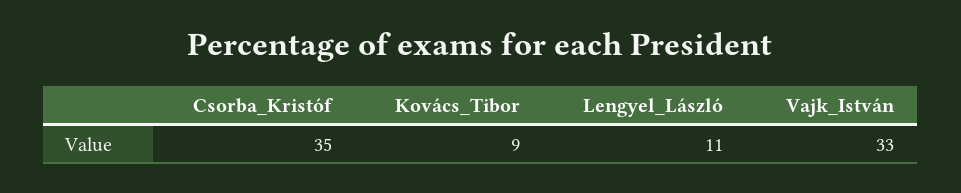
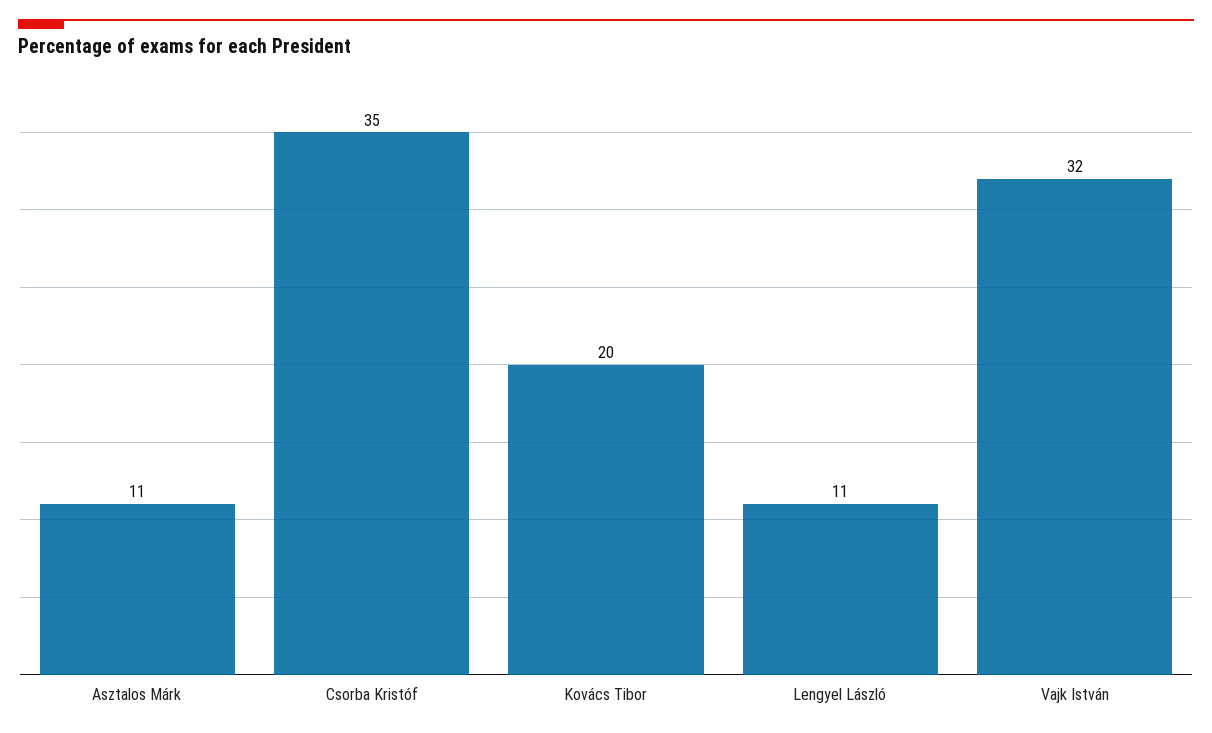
Kovács_Tibor: 9 -> 20
Vajk_István: 33 -> 32
Asztalos Márk: none -> 11

